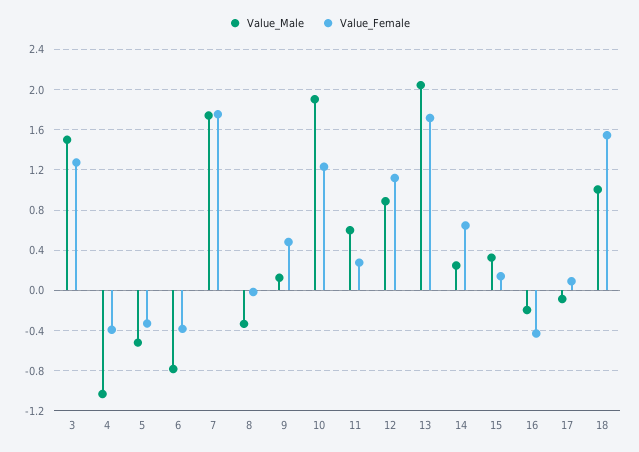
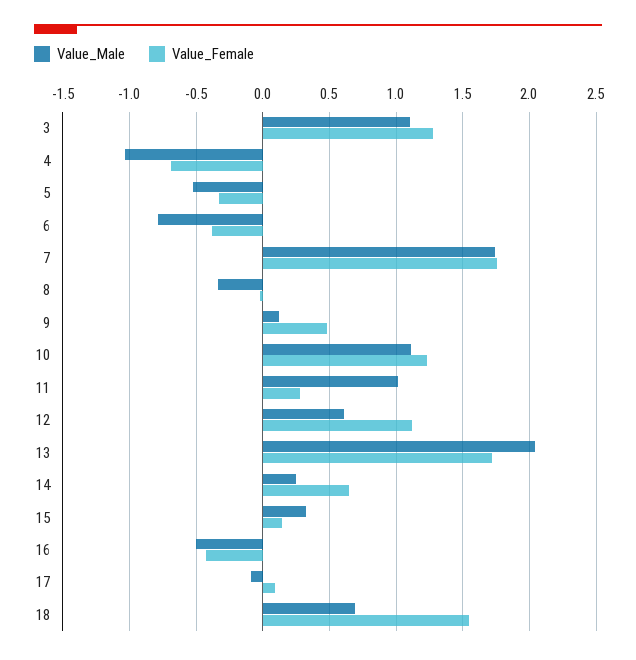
Value_Male, 3: 1.5 -> 1.1
Value_Female, 4: -0.4 -> -0.7
Value_Male, 10: 1.9 -> 1.1
Value_Male, 11: 0.6 -> 1
Value_Male, 12: 0.9 -> 0.6
Value_Male, 16: -0.2 -> -0.5
Value_Male, 18: 1 -> 0.7

